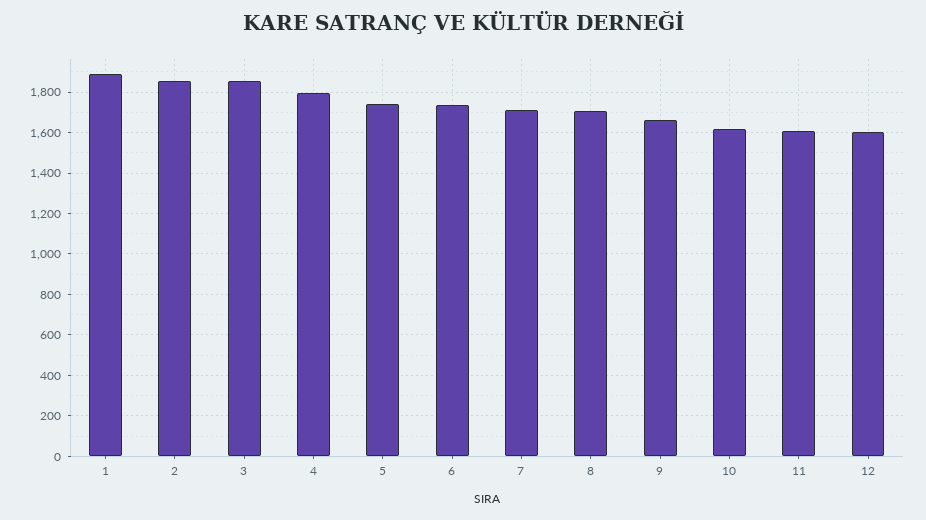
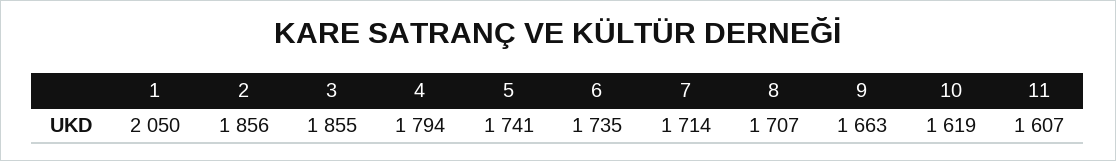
1: 1900 -> 2050
12: 1600 -> none

